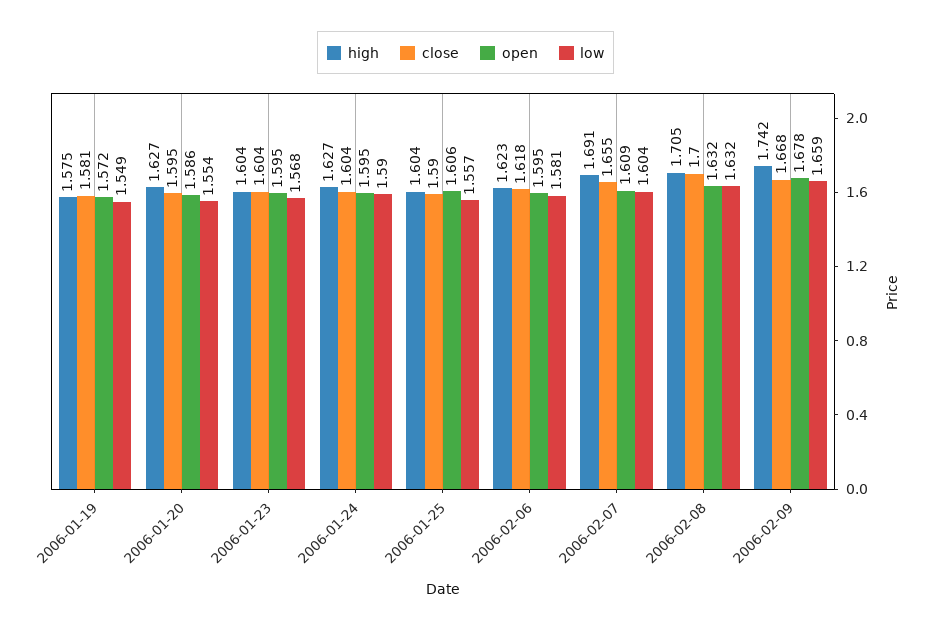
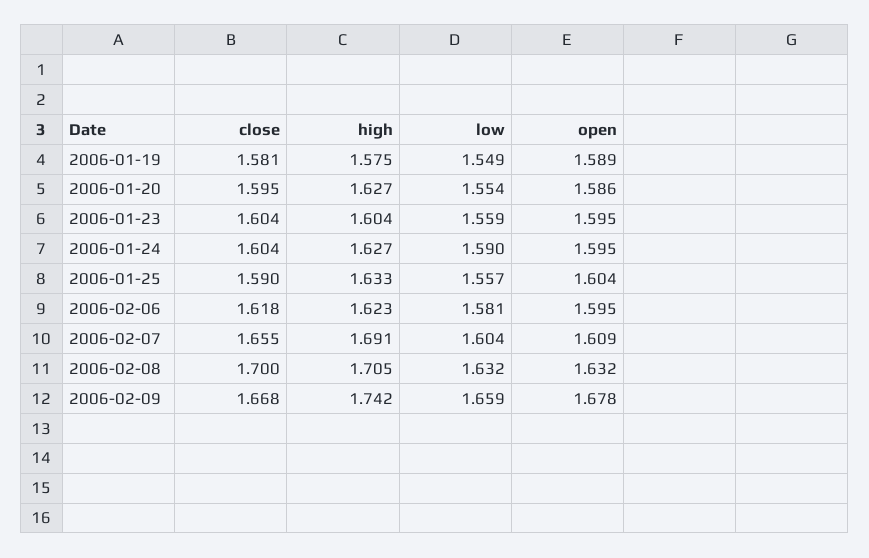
open, 2006-01-19: 1.572 -> 1.589
low, 2006-01-23: 1.568 -> 1.559
high, 2006-01-25: 1.604 -> 1.633
open, 2006-01-25: 1.606 -> 1.604

